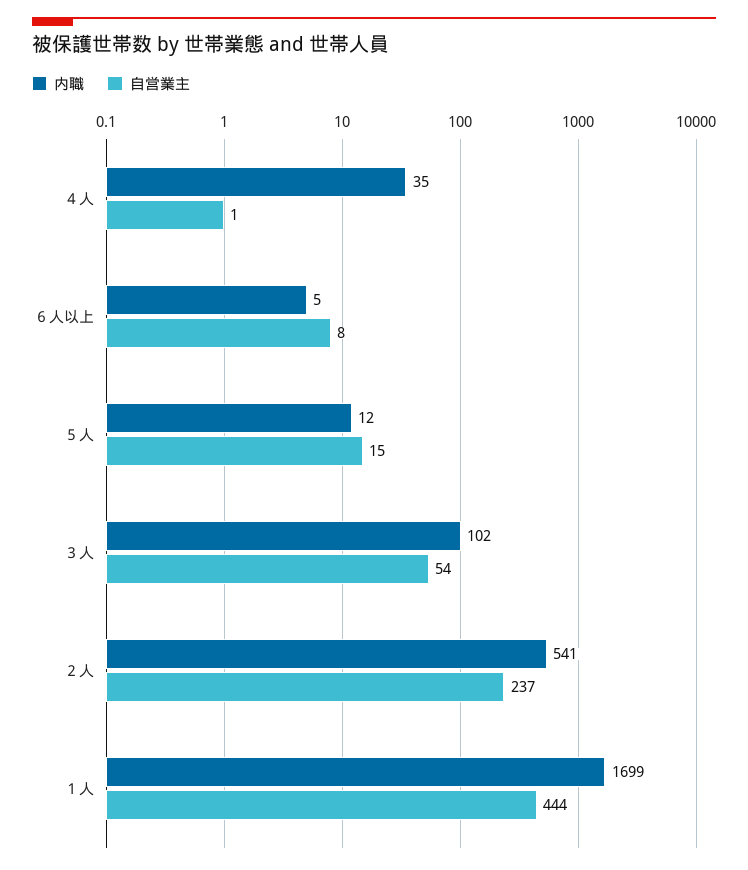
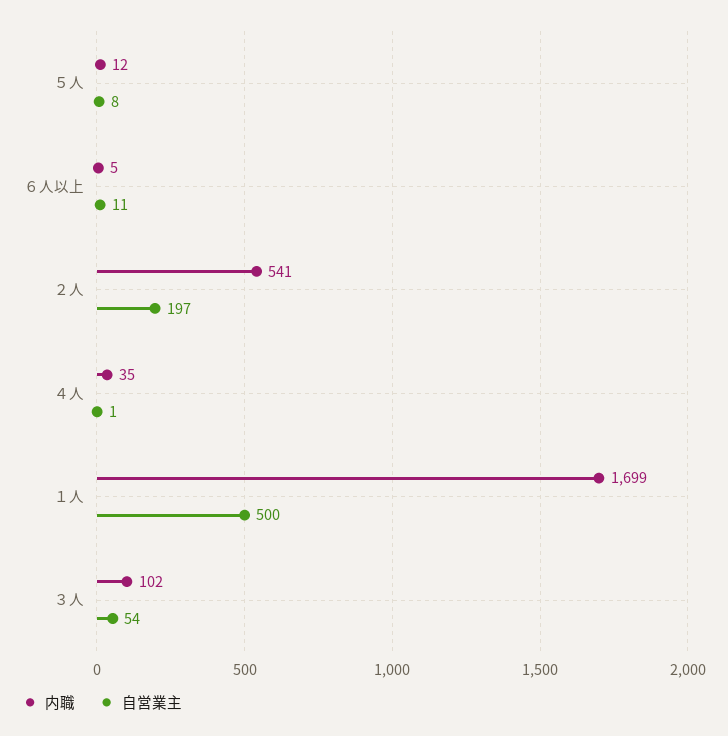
自営業主, ６人以上: 8 -> 11
自営業主, ５人: 15 -> 8
自営業主, ２人: 237 -> 197
自営業主, １人: 444 -> 500

